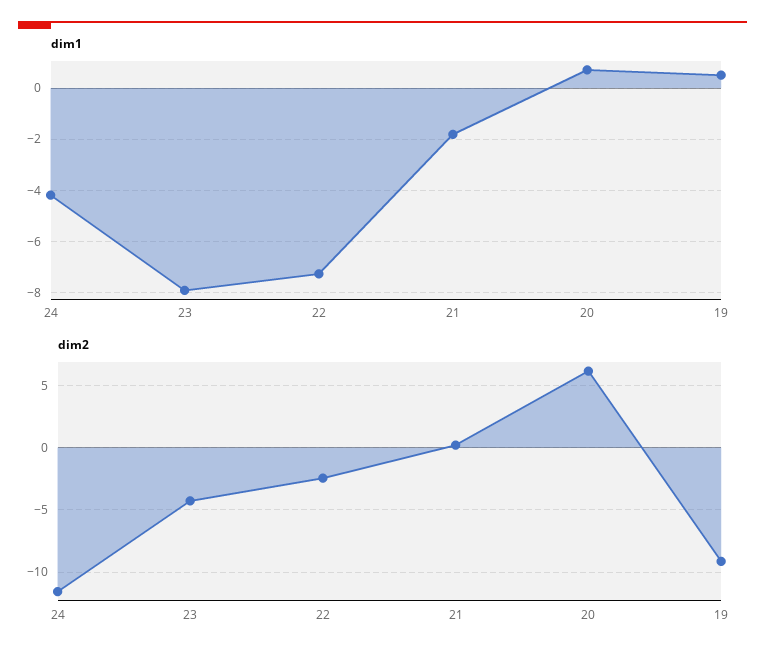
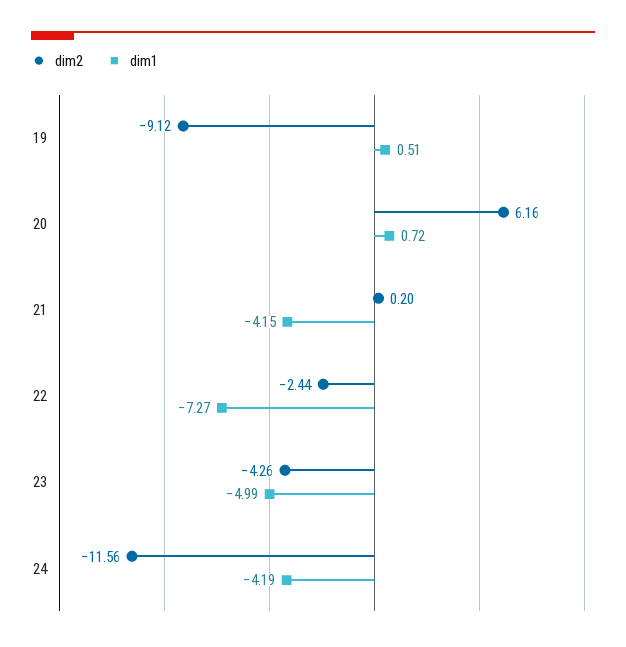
dim1, 23: -8 -> -4.99
dim1, 21: -1.75 -> -4.15

